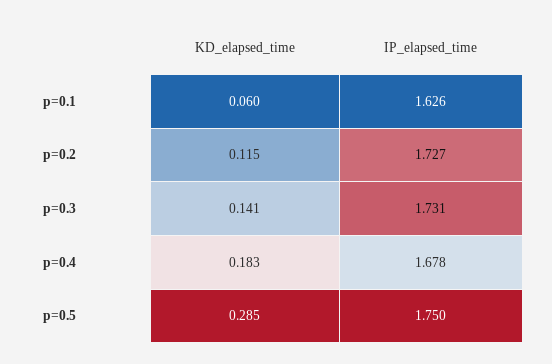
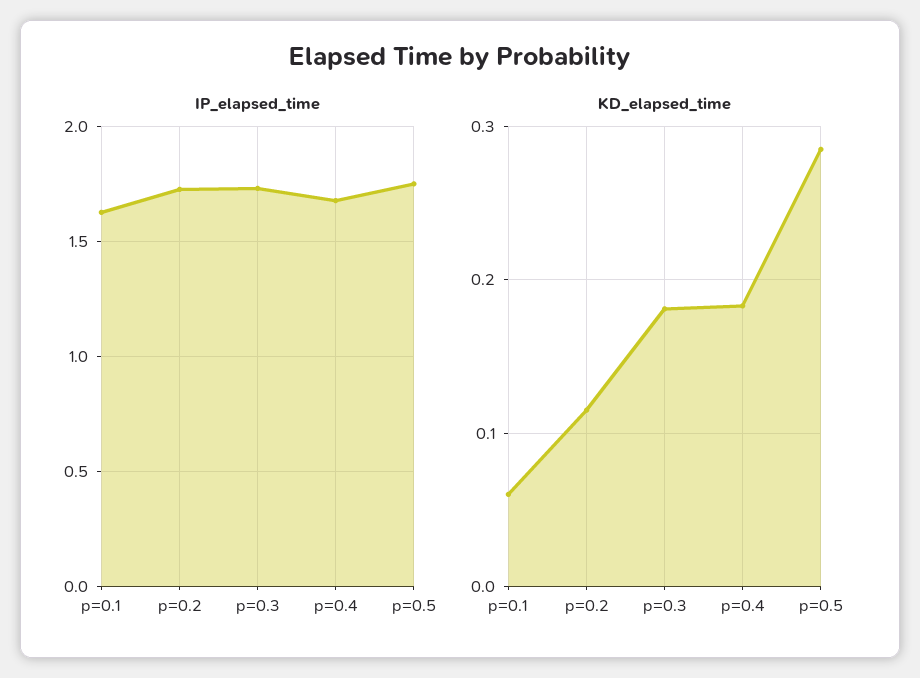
KD_elapsed_time, p=0.3: 0.141 -> 0.18

